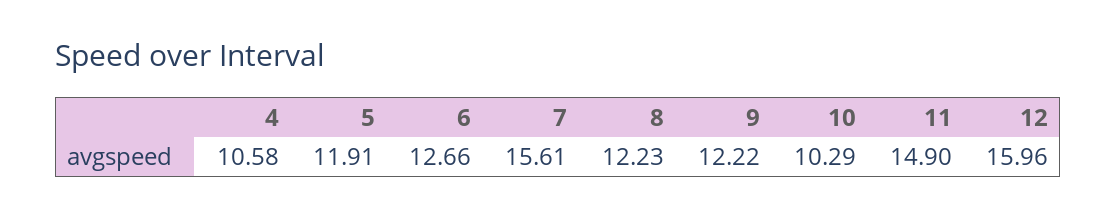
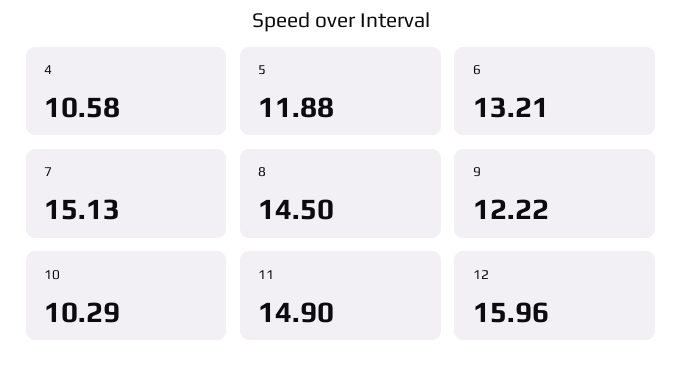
5: 11.91 -> 11.88
6: 12.66 -> 13.21
7: 15.61 -> 15.13
8: 12.23 -> 14.5

